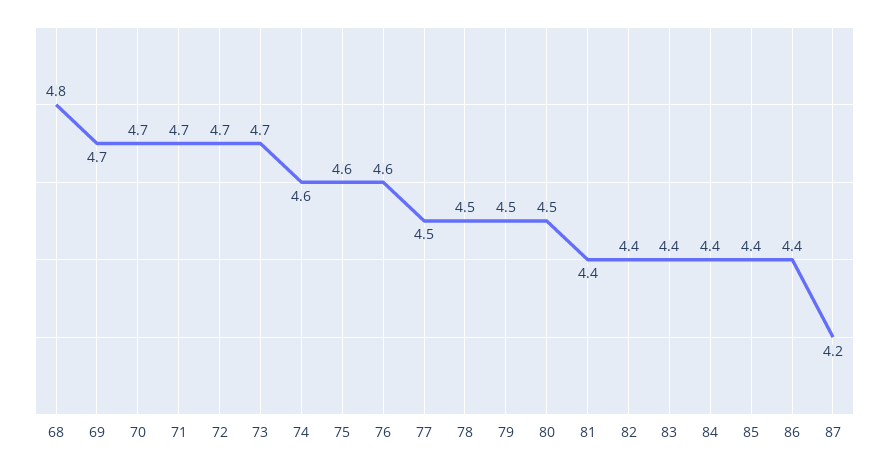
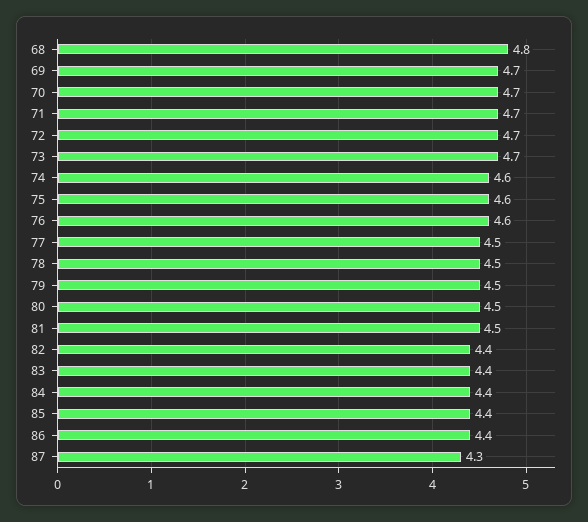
81: 4.4 -> 4.5
87: 4.2 -> 4.3

